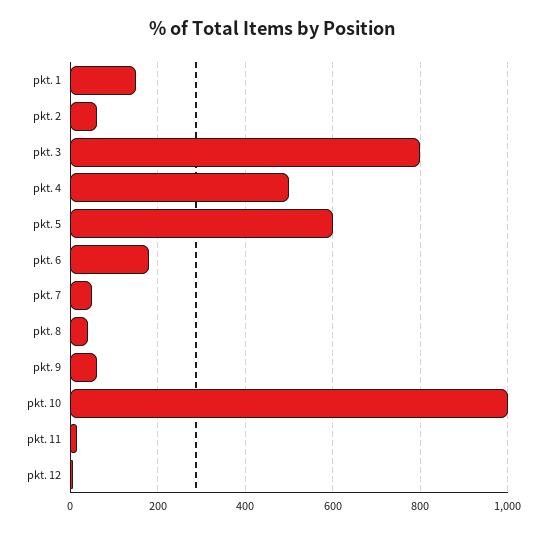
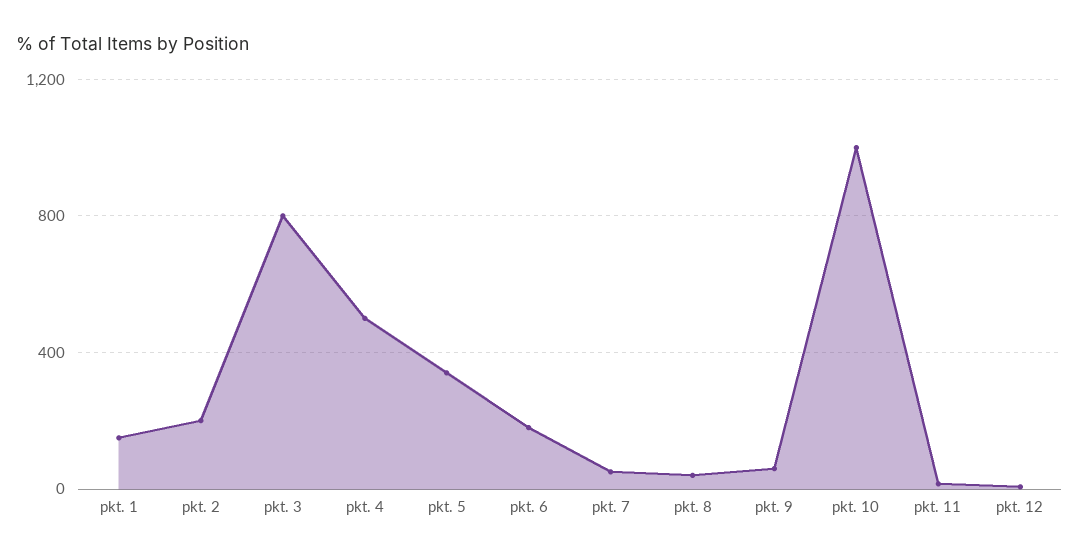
pkt. 2: 60 -> 200
pkt. 5: 600 -> 350

